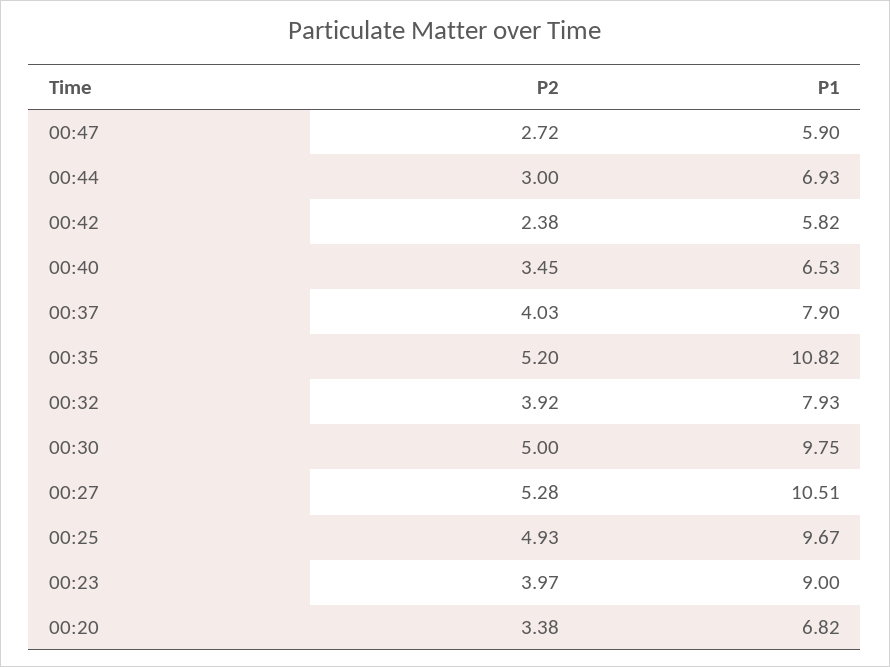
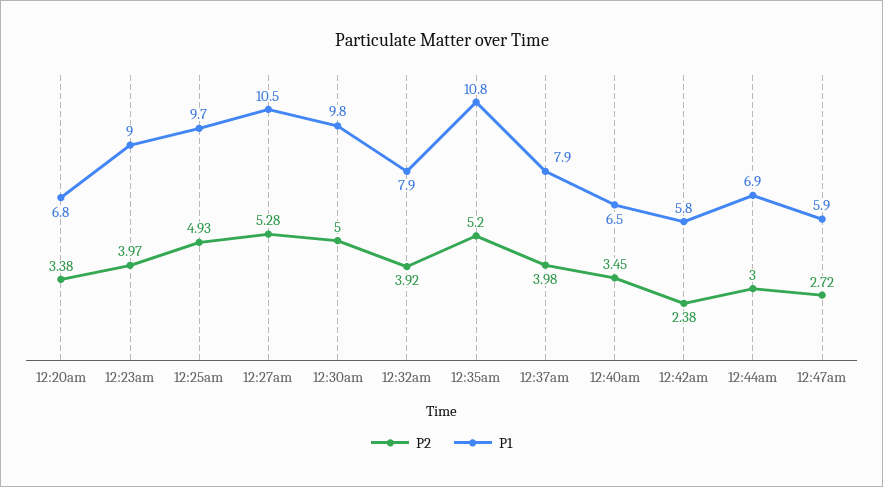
P2, 00:37: 4.03 -> 3.98

